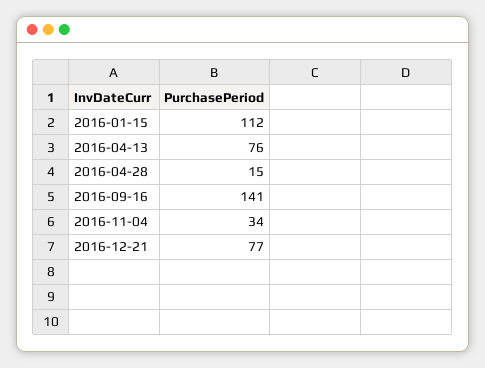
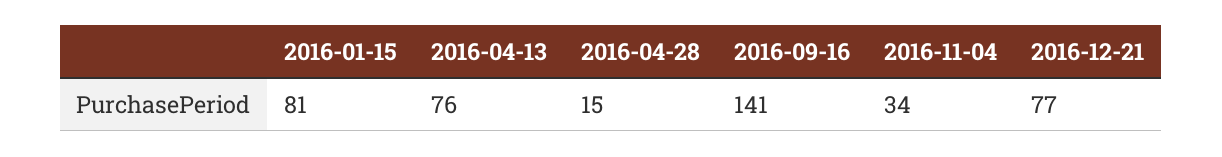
2016-01-15: 112 -> 81

